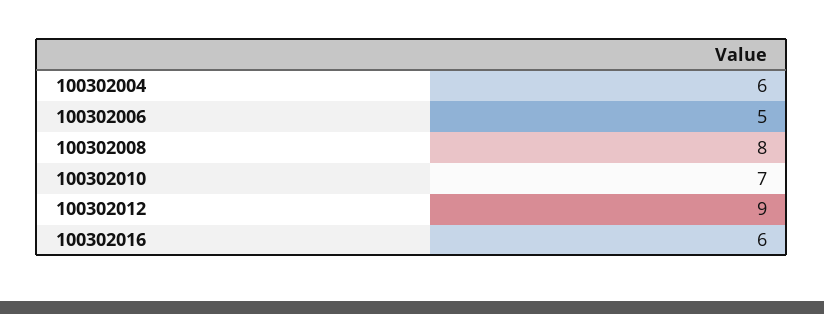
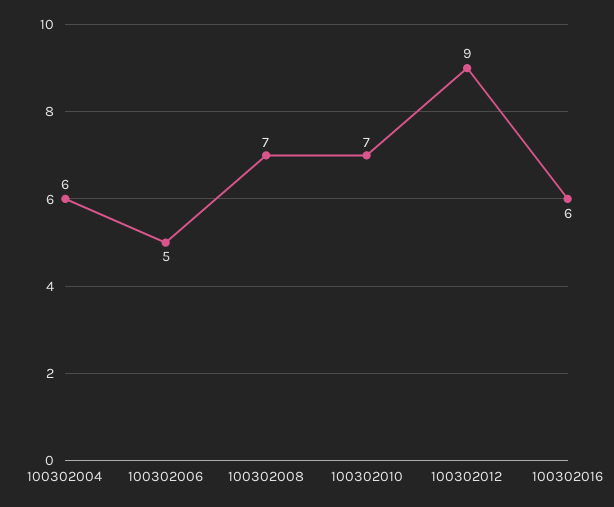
100302008: 8 -> 7

